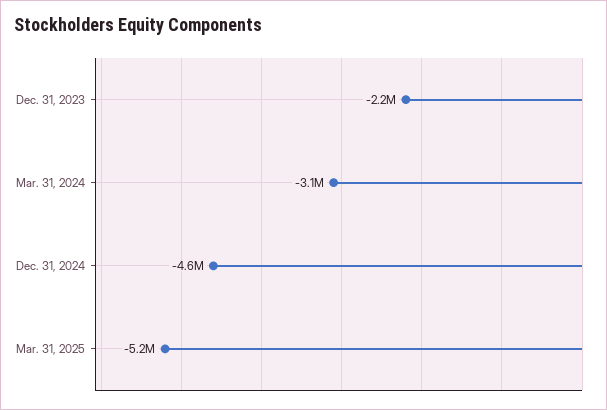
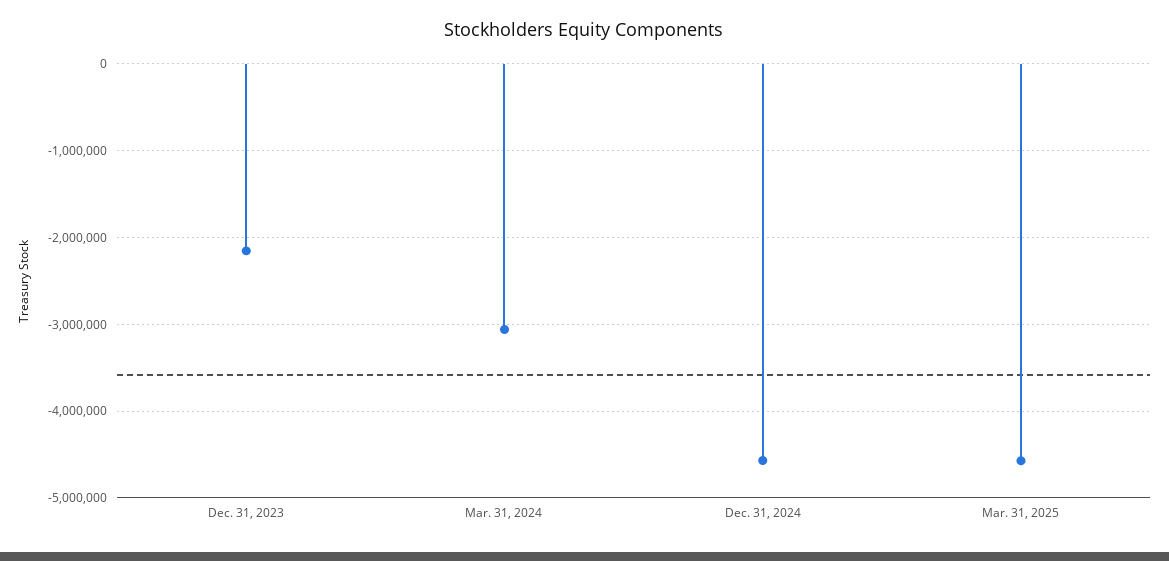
Mar. 31, 2025: -5200000 -> -4600000

